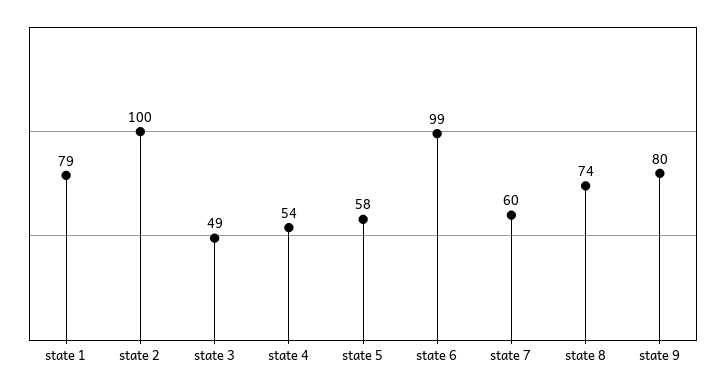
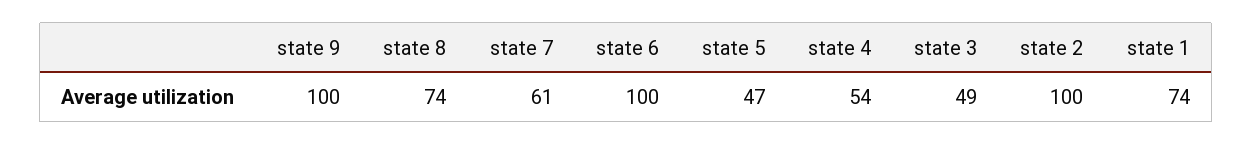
state 1: 79 -> 74
state 5: 58 -> 47
state 6: 99 -> 100
state 7: 60 -> 61
state 9: 80 -> 100

